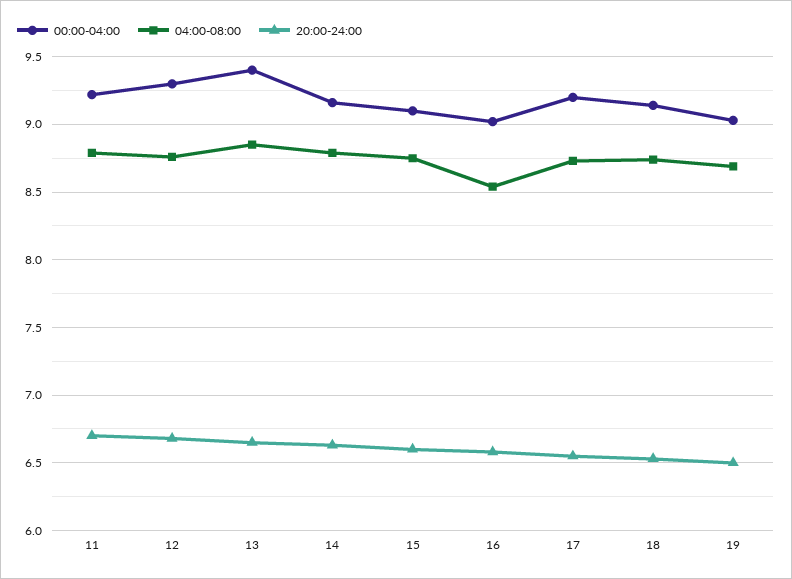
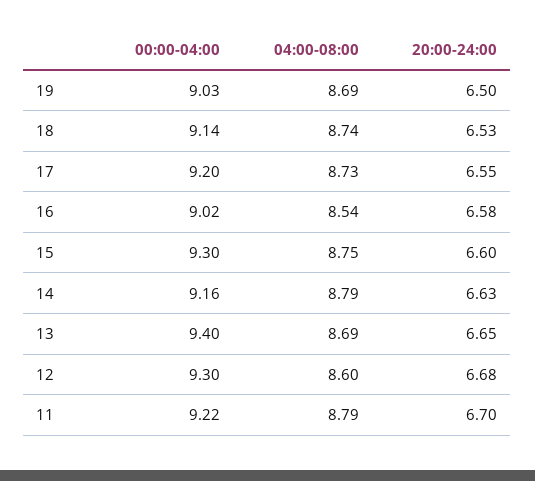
04:00-08:00, 12: 8.75 -> 8.6
04:00-08:00, 13: 8.85 -> 8.69
00:00-04:00, 15: 9.1 -> 9.3

